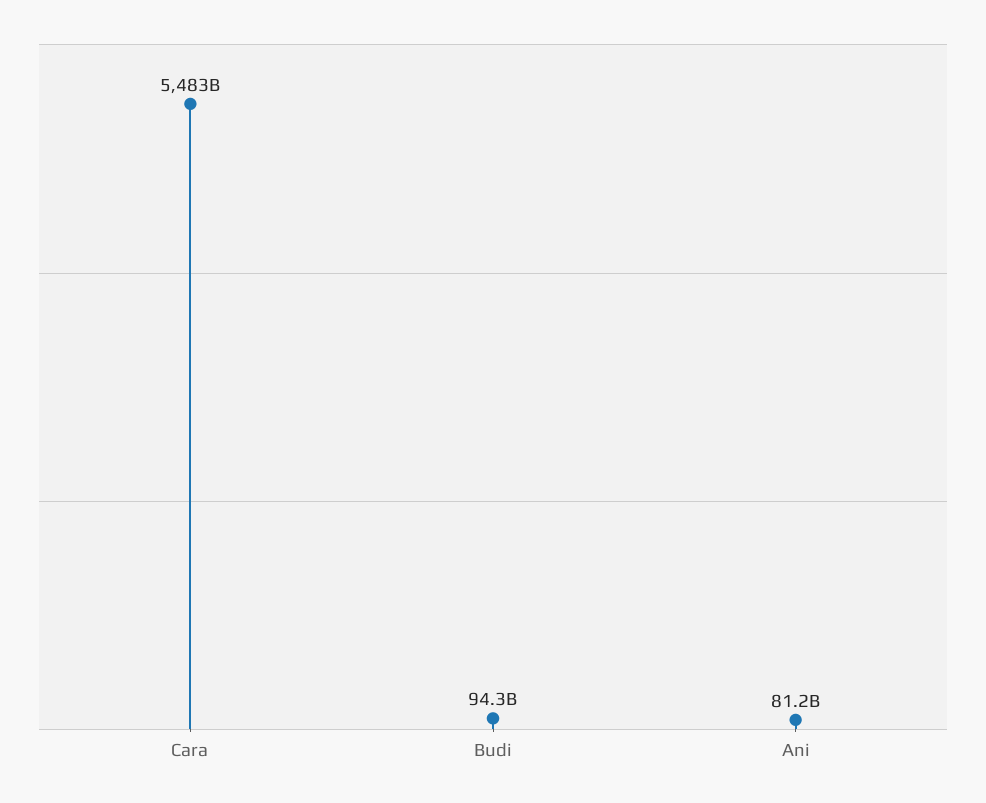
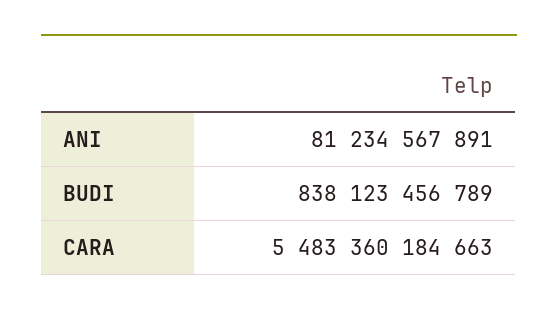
Budi: 94300000000 -> 838123456789

